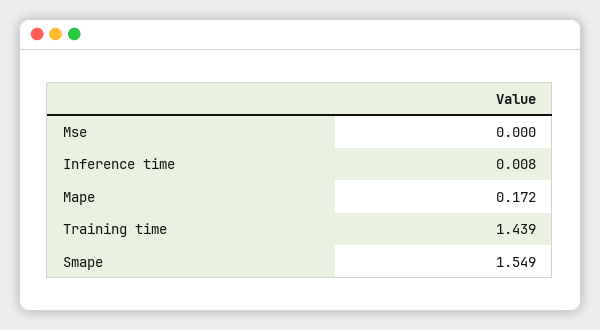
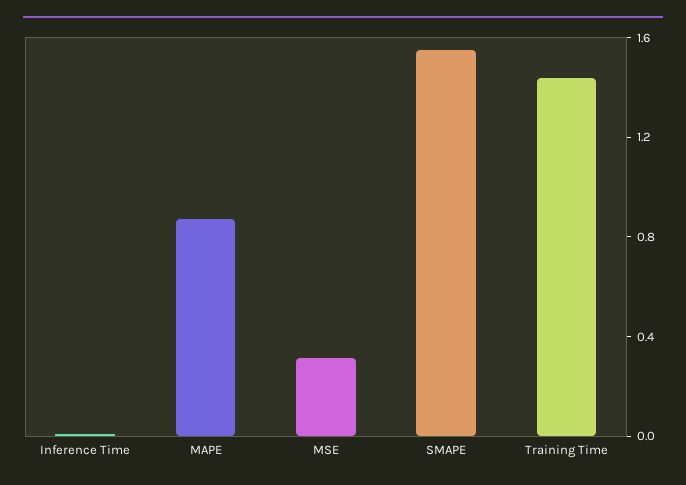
Mse: 0 -> 0.3
Mape: 0.172 -> 0.9

